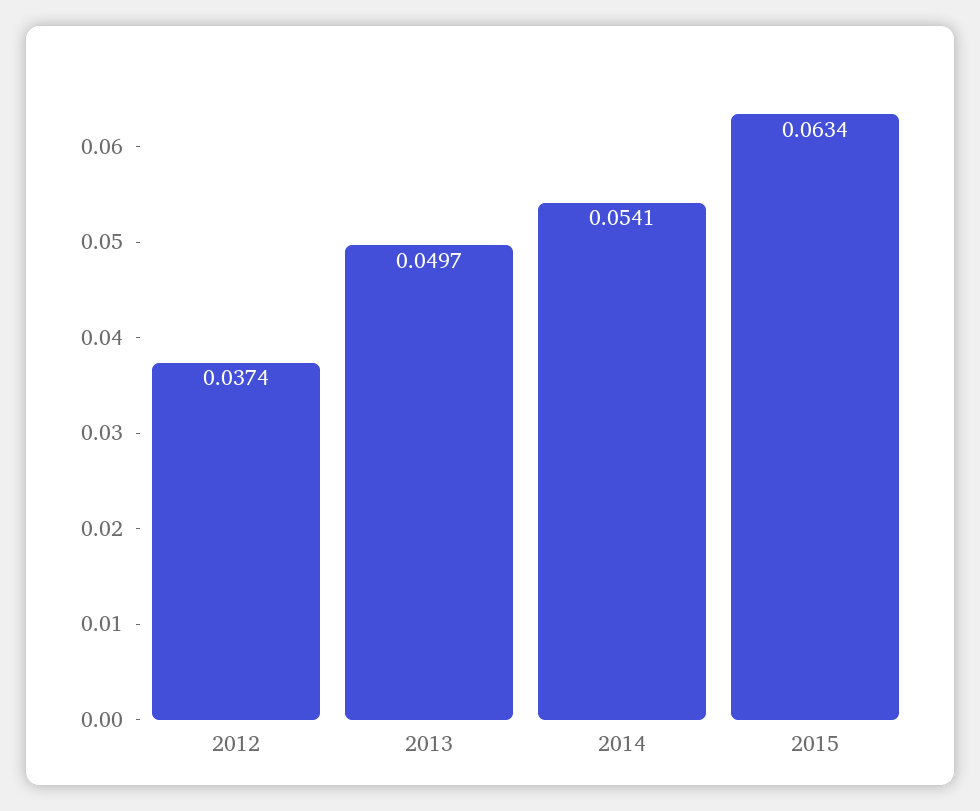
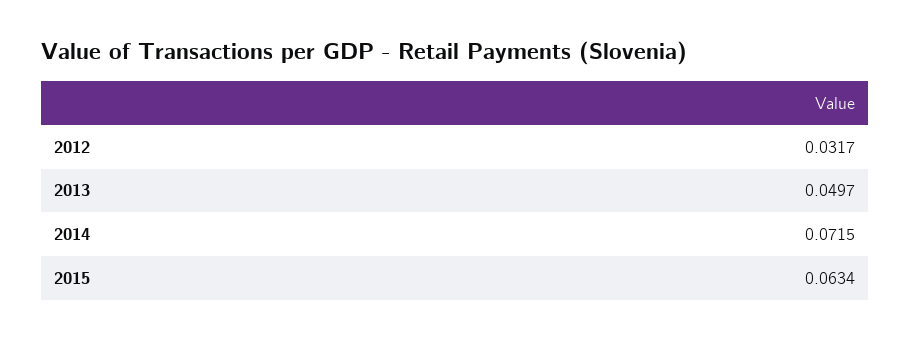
2012: 0.0374 -> 0.0317
2014: 0.0541 -> 0.0715

